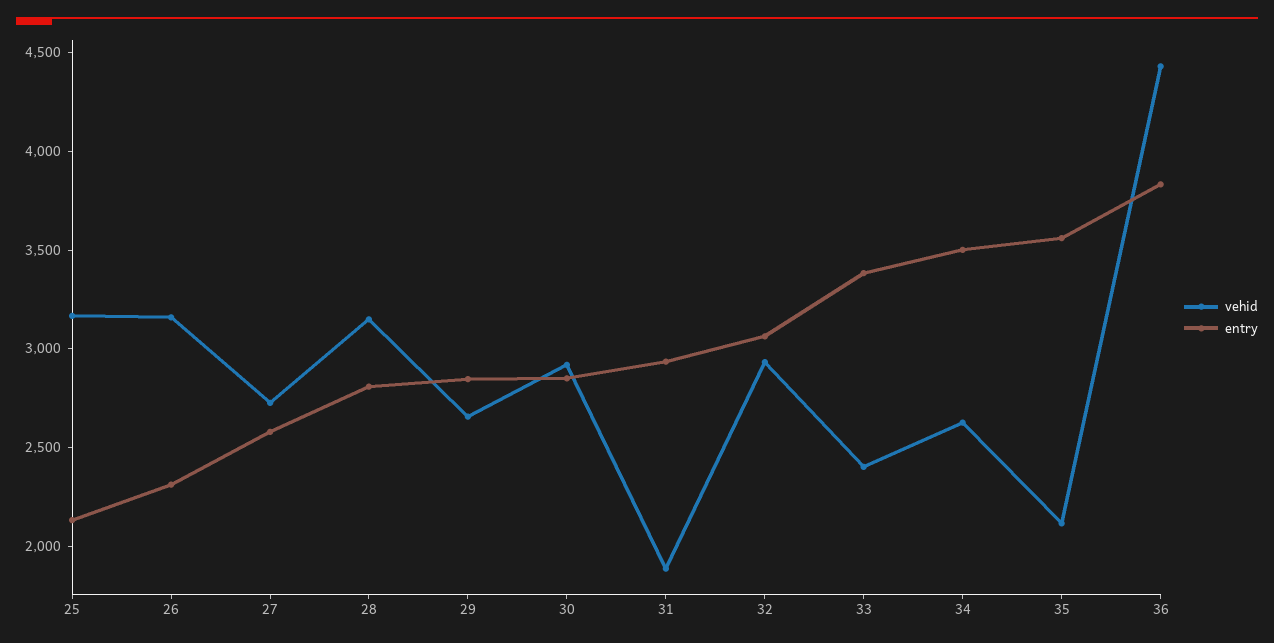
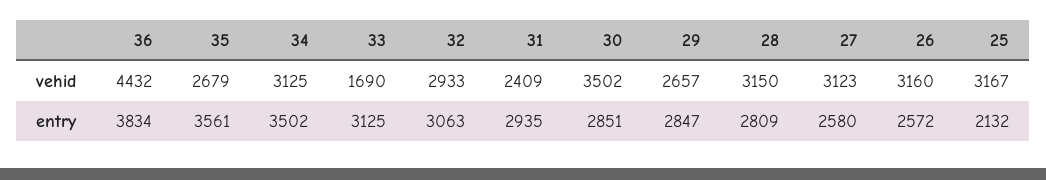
entry, 26: 2300 -> 2572
vehid, 27: 2700 -> 3123
vehid, 30: 2900 -> 3502
vehid, 31: 1900 -> 2409
vehid, 33: 2400 -> 1690
entry, 33: 3400 -> 3125
vehid, 34: 2600 -> 3125
vehid, 35: 2100 -> 2679

